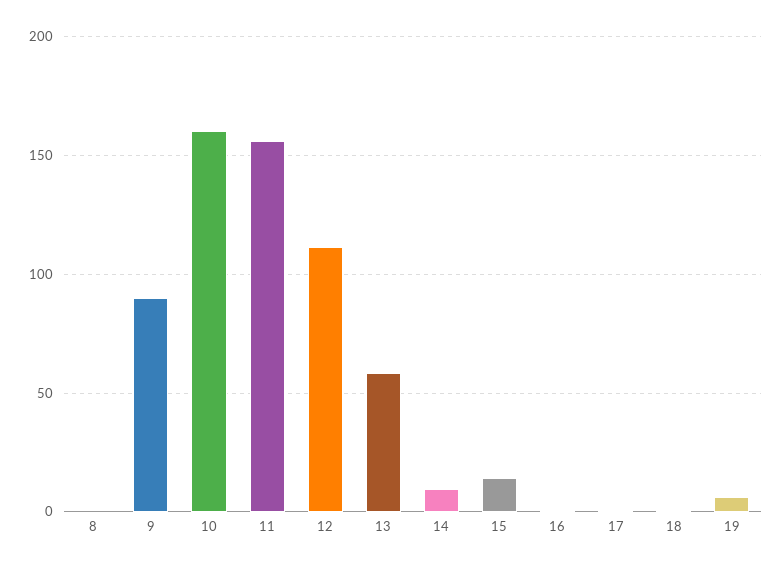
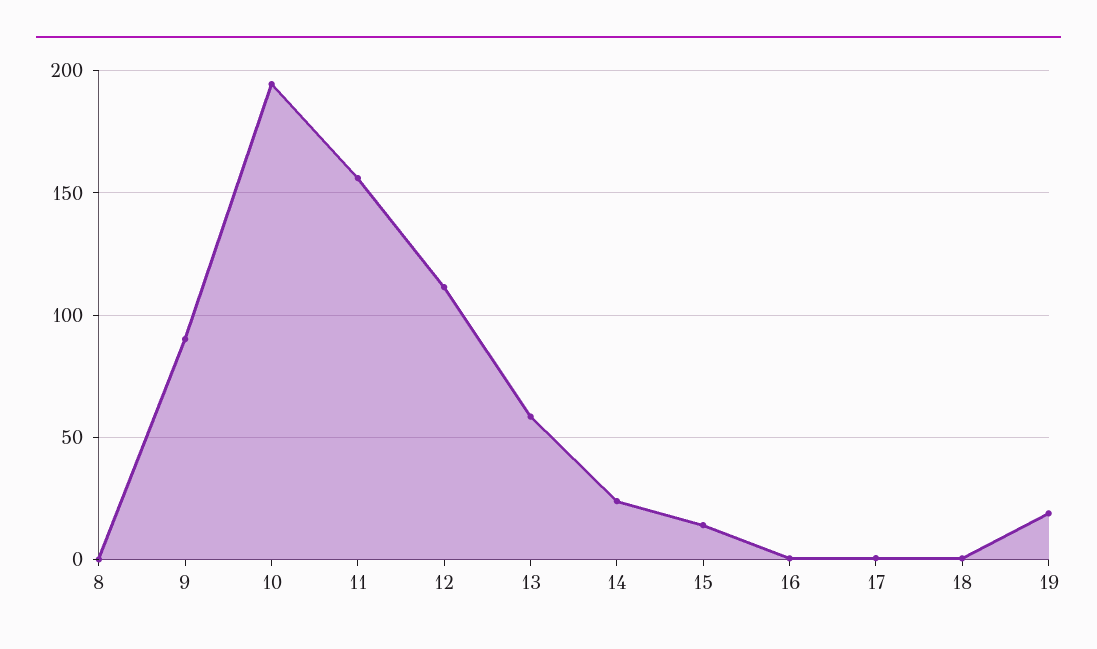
10: 160 -> 195
14: 10 -> 25
19: 5 -> 20

